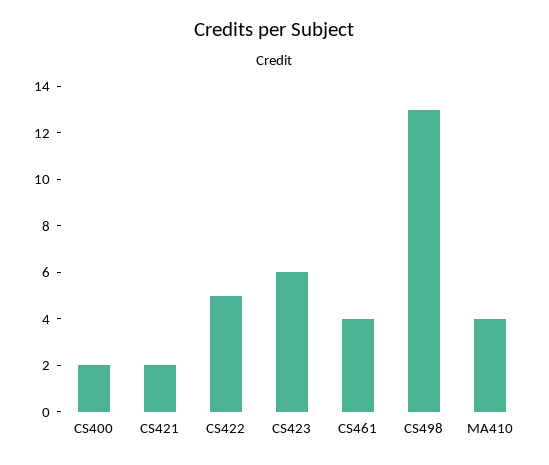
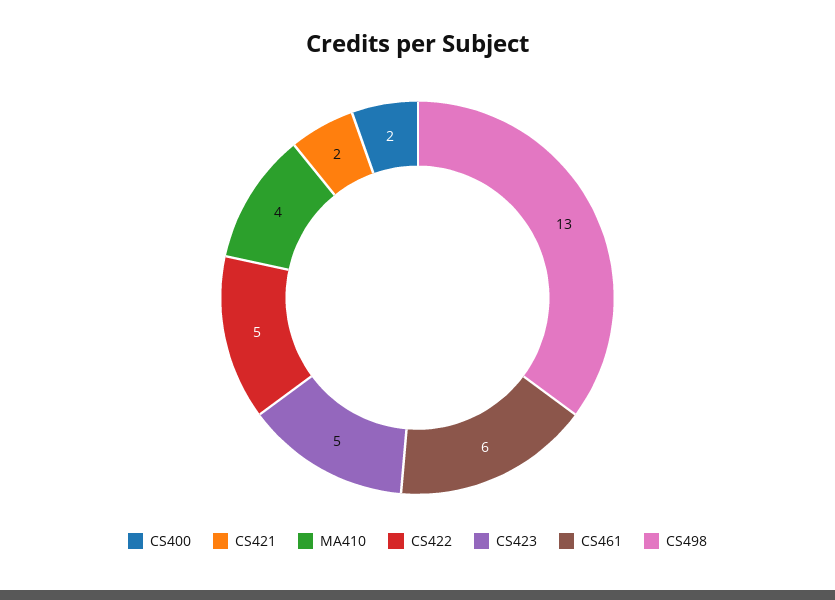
CS423: 6 -> 5
CS461: 4 -> 6

